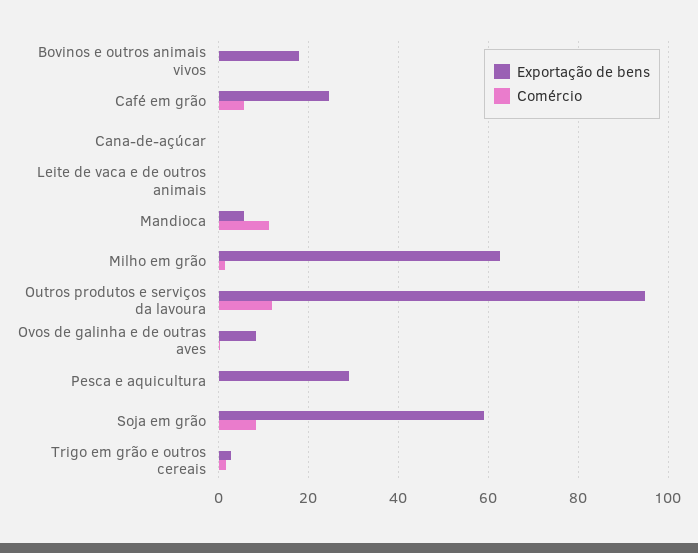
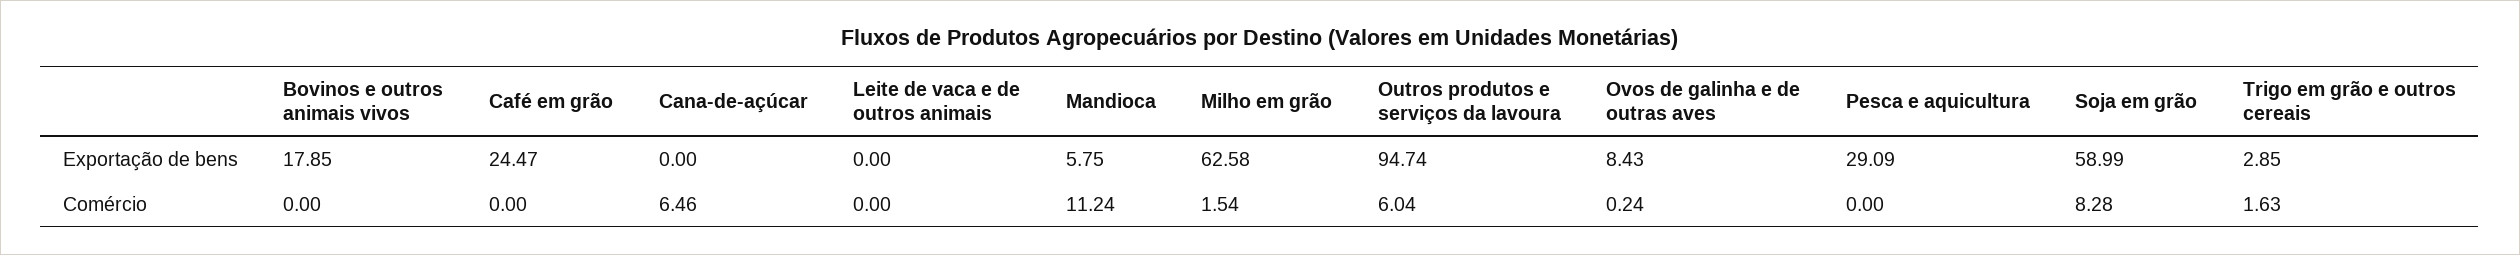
Comércio, Café em grão: 6 -> 0
Comércio, Cana-de-açúcar: 0 -> 6.46
Comércio, Outros produtos e serviços da lavoura: 12 -> 6.04

